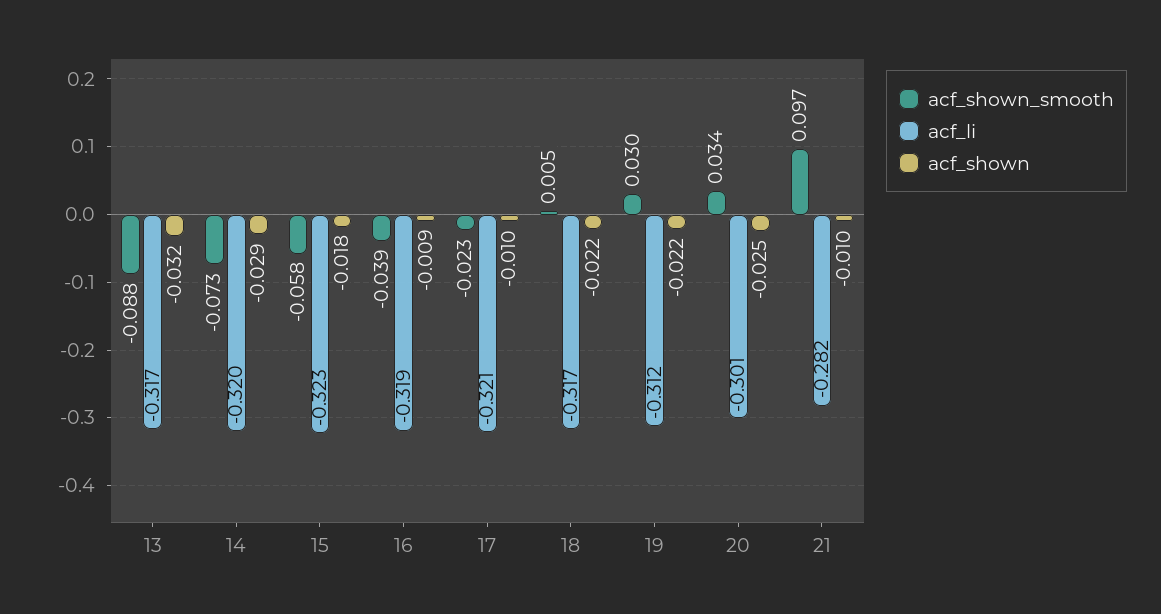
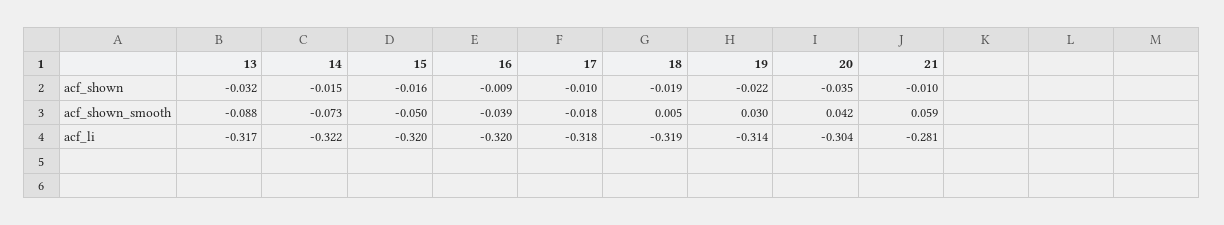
acf_li, 14: -0.32 -> -0.322
acf_shown, 14: -0.029 -> -0.015
acf_shown_smooth, 15: -0.058 -> -0.05
acf_li, 15: -0.323 -> -0.32
acf_shown, 15: -0.018 -> -0.016
acf_li, 16: -0.319 -> -0.32
acf_shown_smooth, 17: -0.023 -> -0.018
acf_li, 17: -0.321 -> -0.318
acf_li, 18: -0.317 -> -0.319
acf_shown, 18: -0.022 -> -0.019
acf_li, 19: -0.312 -> -0.314
acf_shown_smooth, 20: 0.034 -> 0.042
acf_li, 20: -0.301 -> -0.304
acf_shown, 20: -0.025 -> -0.035
acf_shown_smooth, 21: 0.097 -> 0.059
acf_li, 21: -0.282 -> -0.281

